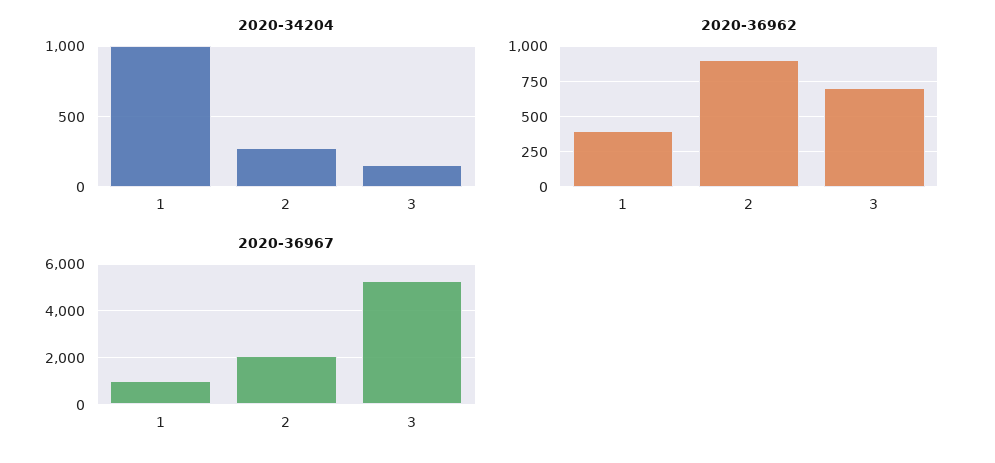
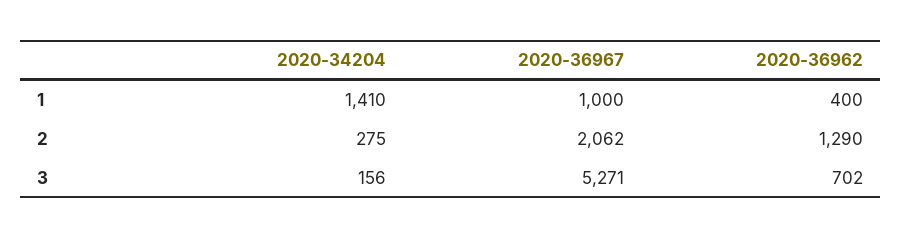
2020-34204, 1: 1000 -> 1410
2020-36962, 2: 900 -> 1290

